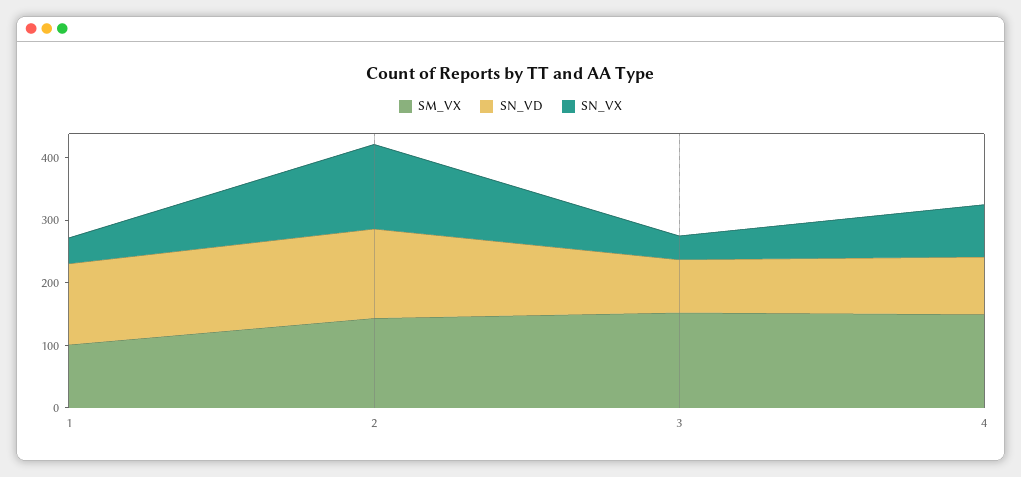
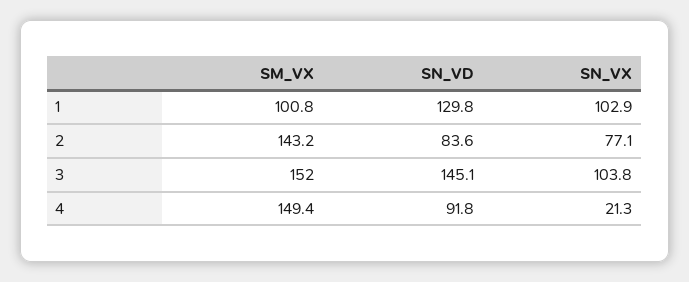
SN_VX, 1: 40 -> 102.9
SN_VD, 2: 140 -> 83.6
SN_VX, 2: 140 -> 77.1
SN_VD, 3: 80 -> 145.1
SN_VX, 3: 40 -> 103.8
SN_VX, 4: 80 -> 21.3

